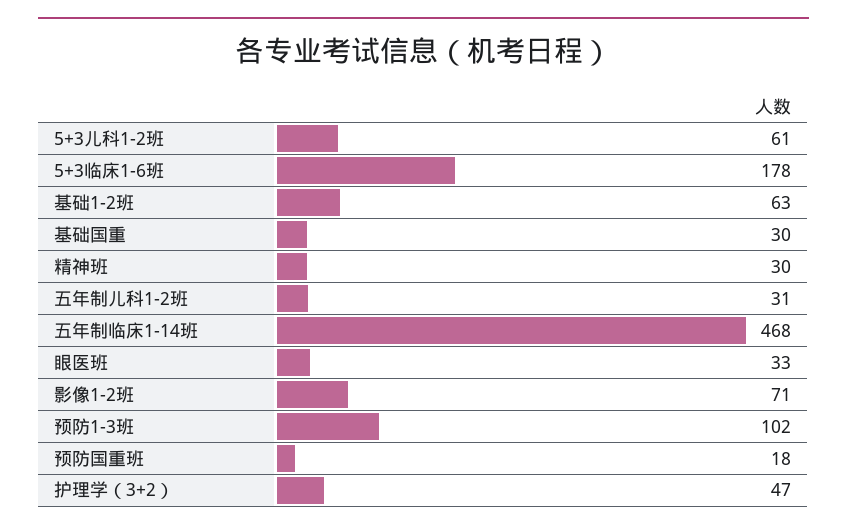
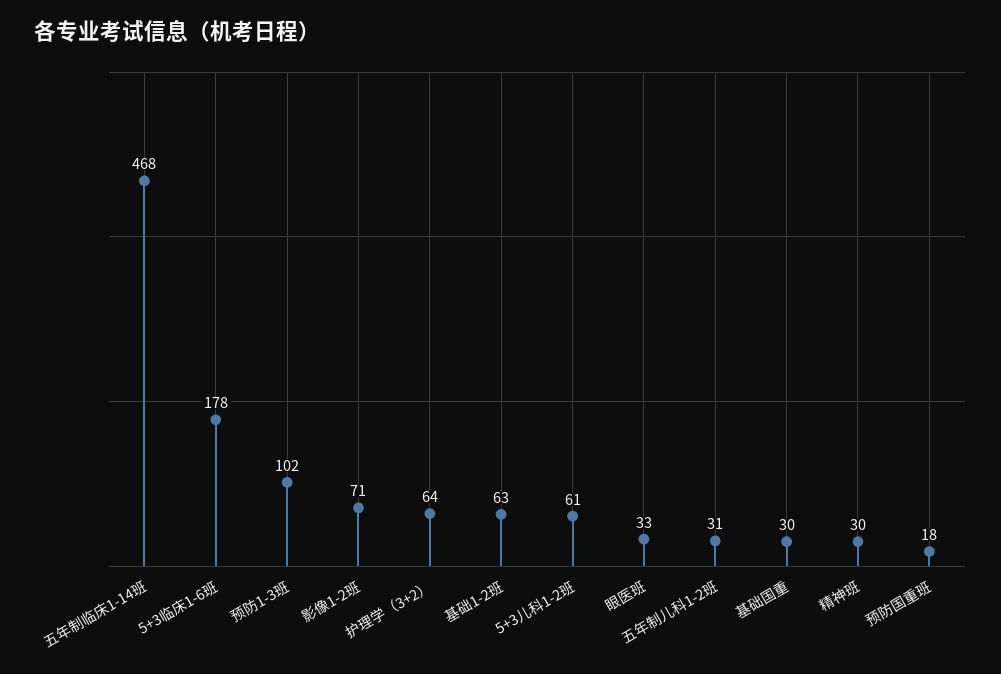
护理学（3+2）: 47 -> 64

